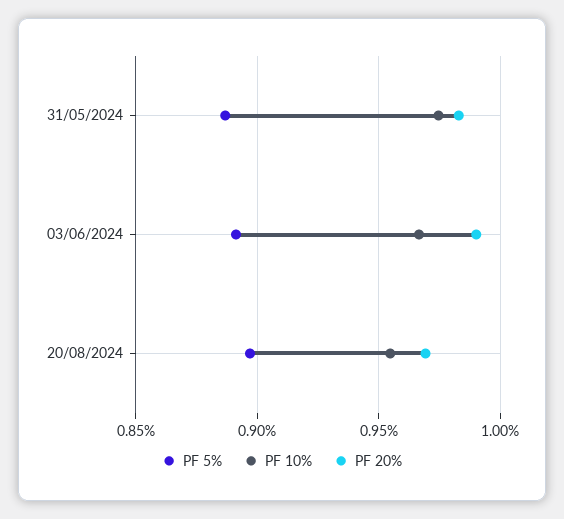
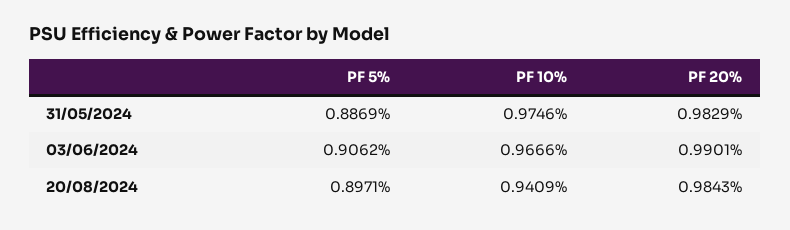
PF 5%, 03/06/2024: 0.89 -> 0.9062
PF 10%, 20/08/2024: 0.955 -> 0.9409
PF 20%, 20/08/2024: 0.97 -> 0.9843

